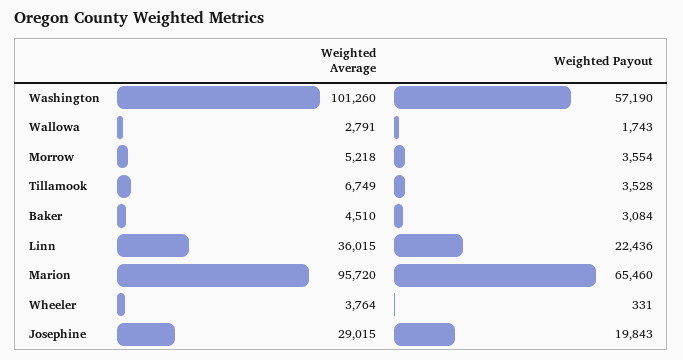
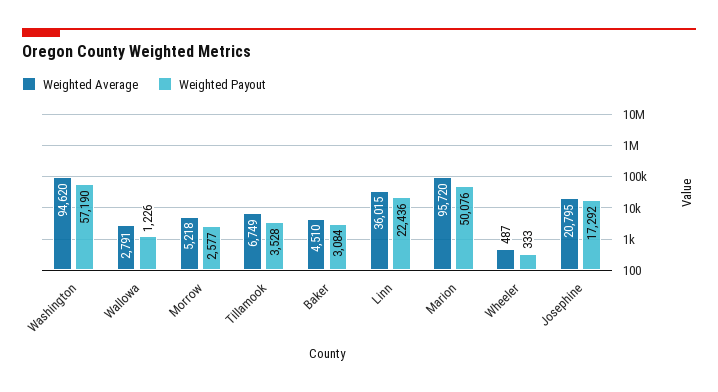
Weighted Average, Washington: 101260 -> 94620
Weighted Payout, Wallowa: 1743 -> 1226
Weighted Payout, Morrow: 3554 -> 2577
Weighted Payout, Marion: 65460 -> 50076
Weighted Average, Wheeler: 3764 -> 487
Weighted Payout, Wheeler: 331 -> 333
Weighted Average, Josephine: 29015 -> 20795
Weighted Payout, Josephine: 19843 -> 17292

